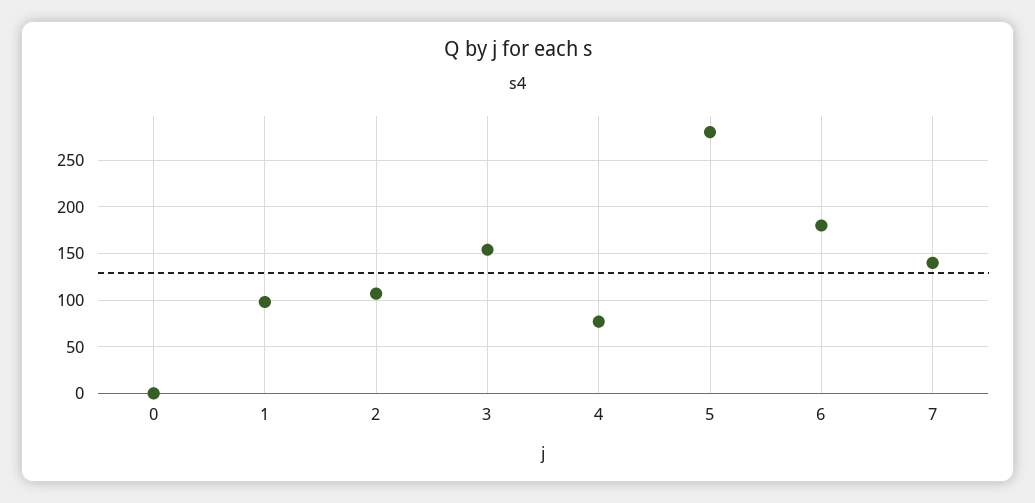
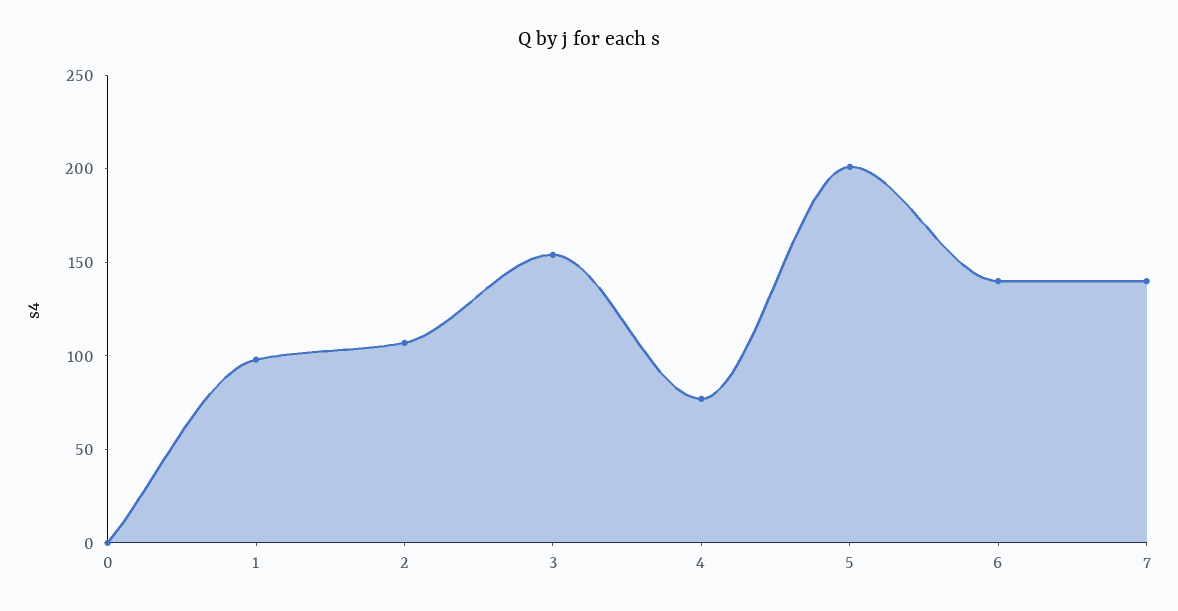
5: 280 -> 200
6: 180 -> 140

